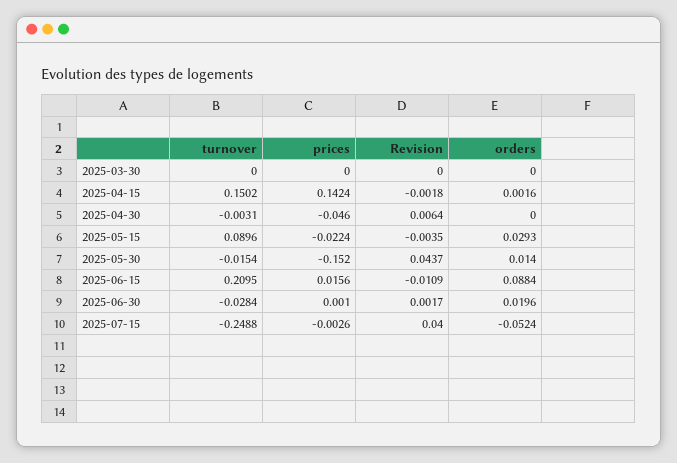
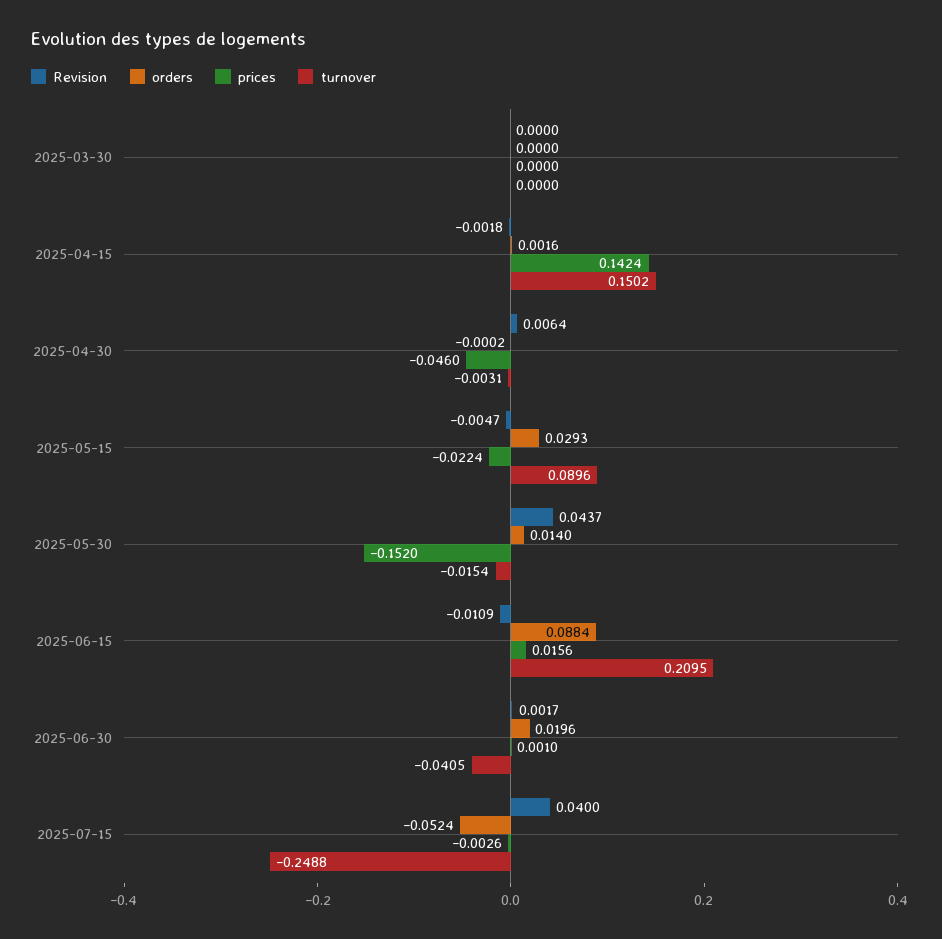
orders, 2025-04-30: 0 -> -0.0002
Revision, 2025-05-15: -0.0035 -> -0.0047
turnover, 2025-06-30: -0.0284 -> -0.0405

